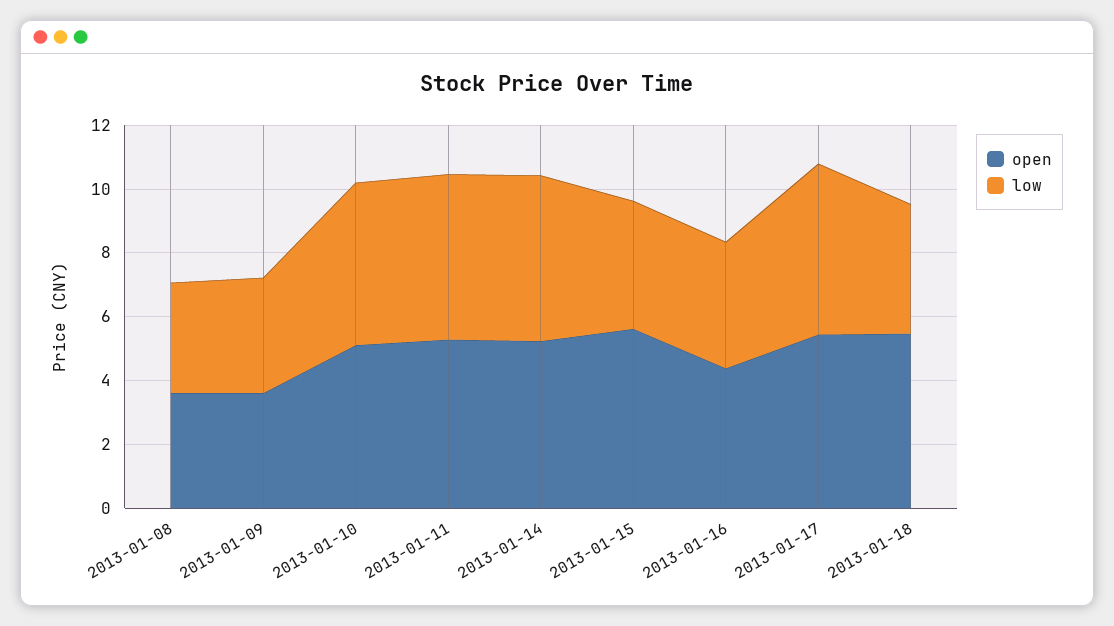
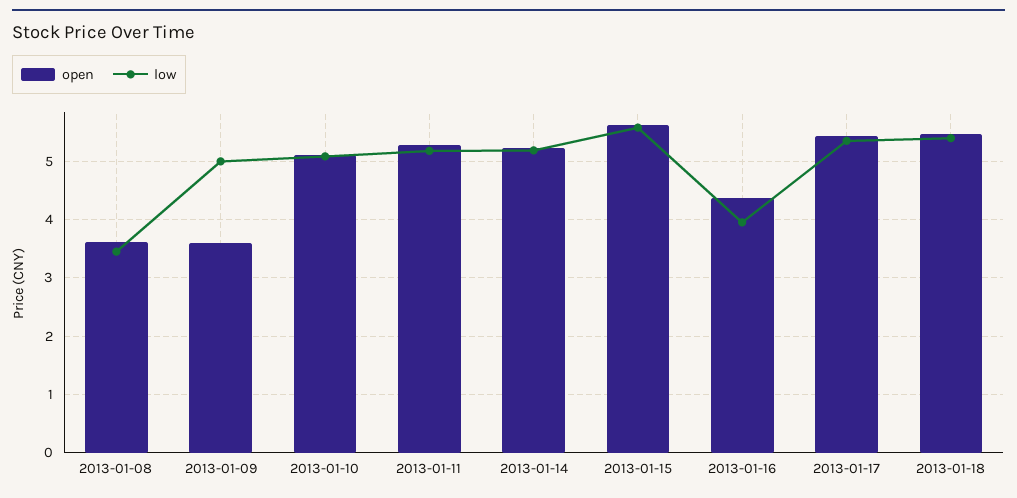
low, 2013-01-09: 3.5 -> 5
low, 2013-01-15: 4 -> 5.6
low, 2013-01-18: 4 -> 5.4

